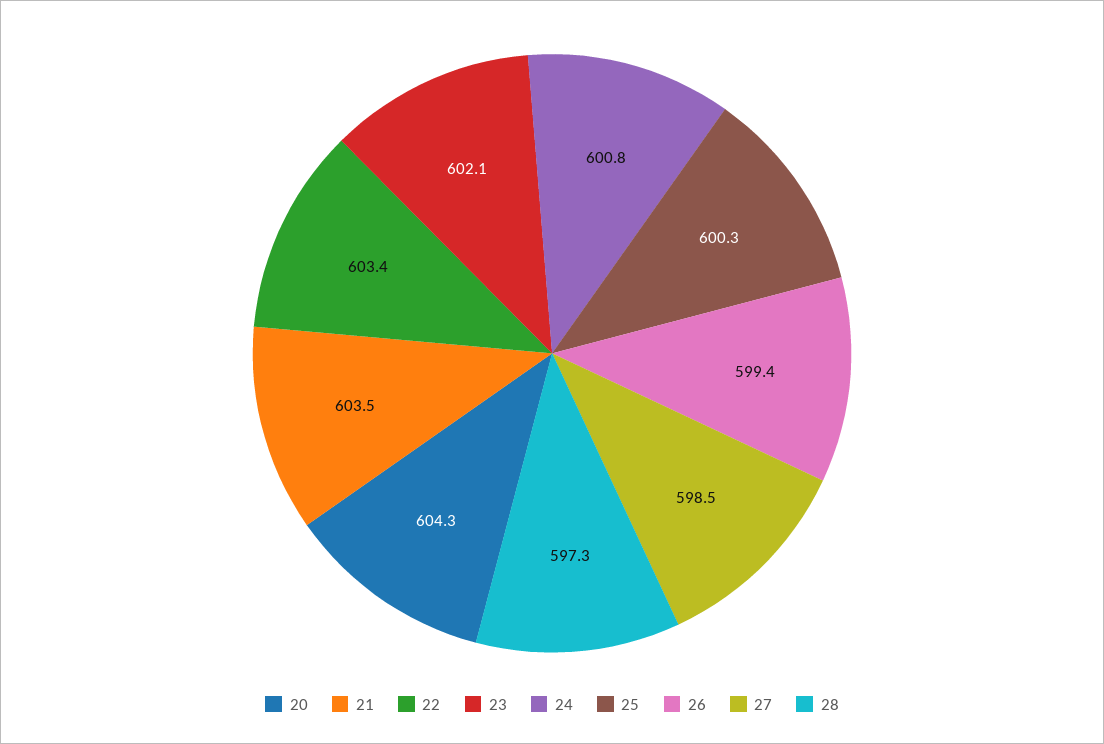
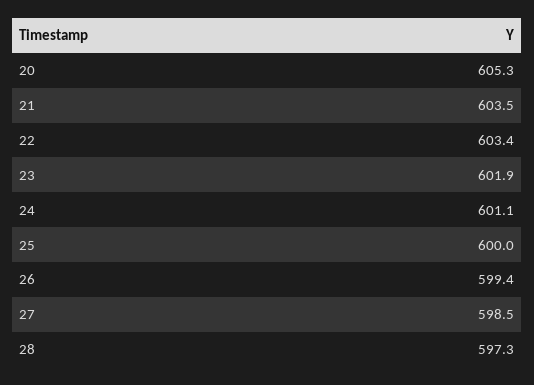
20: 604.3 -> 605.3
23: 602.1 -> 601.9
24: 600.8 -> 601.1
25: 600.3 -> 600

